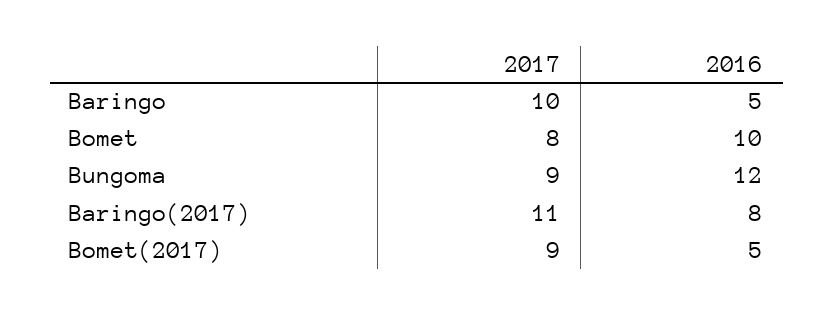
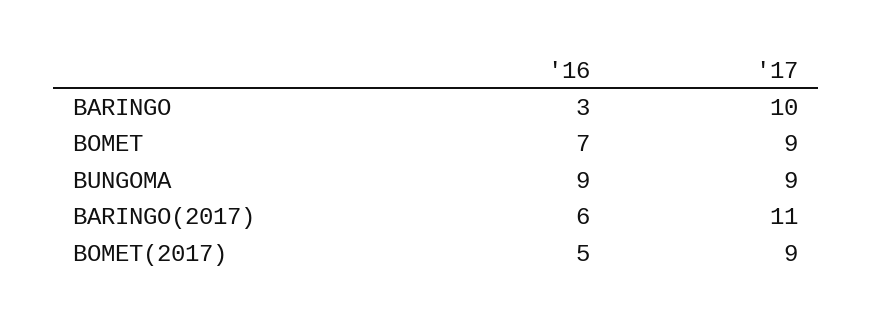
2016, Baringo: 5 -> 3
2017, Bomet: 8 -> 9
2016, Bomet: 10 -> 7
2016, Bungoma: 12 -> 9
2016, Baringo(2017): 8 -> 6

